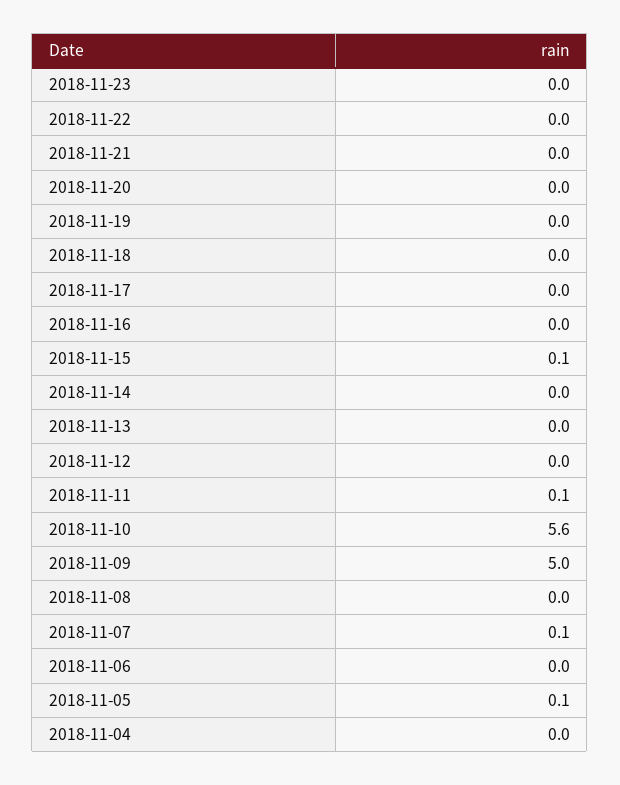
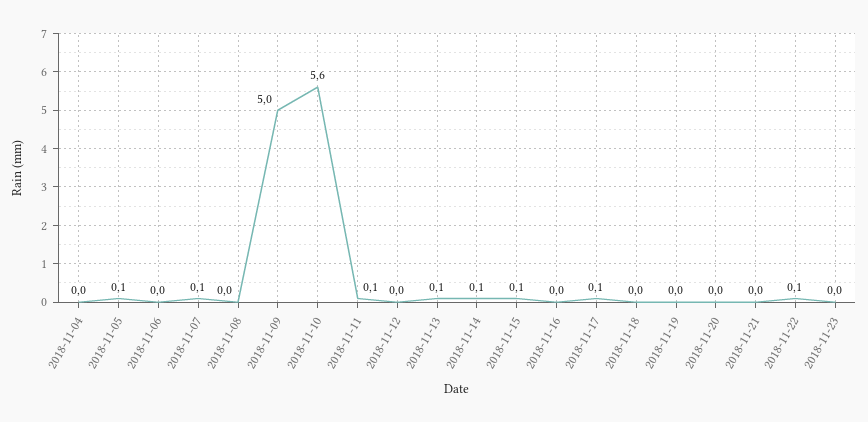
2018-11-22: 0 -> 0.1
2018-11-17: 0 -> 0.1
2018-11-14: 0 -> 0.1
2018-11-13: 0 -> 0.1

